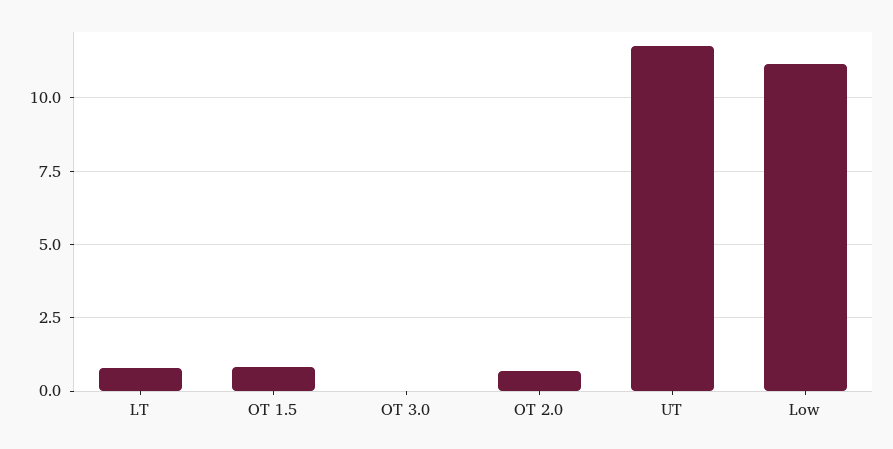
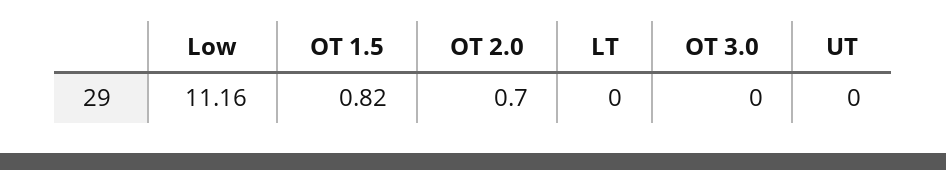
LT: 0.75 -> 0
UT: 11.75 -> 0

